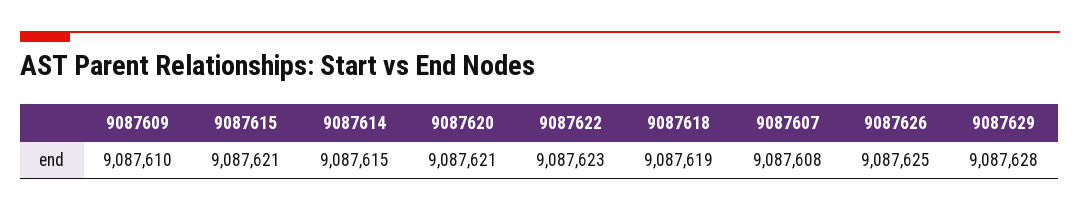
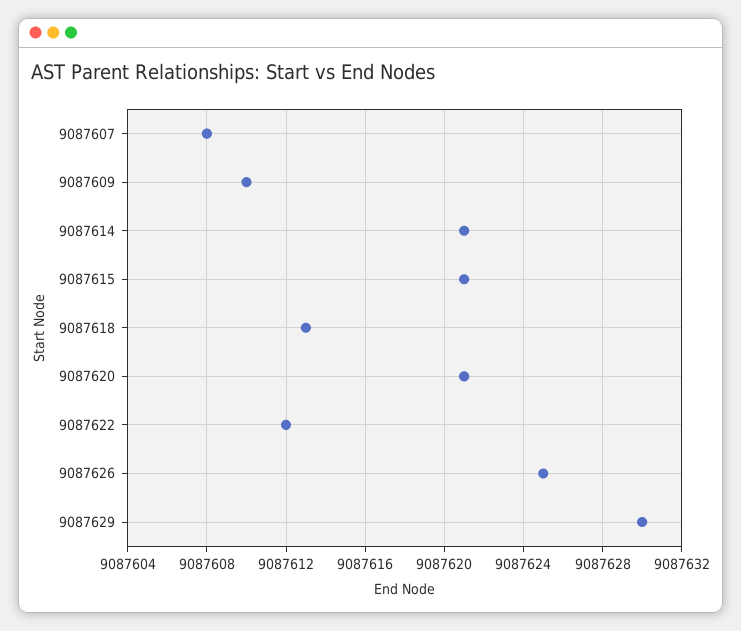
9087614: 9087615 -> 9087621
9087622: 9087623 -> 9087612
9087618: 9087619 -> 9087613
9087629: 9087628 -> 9087630

